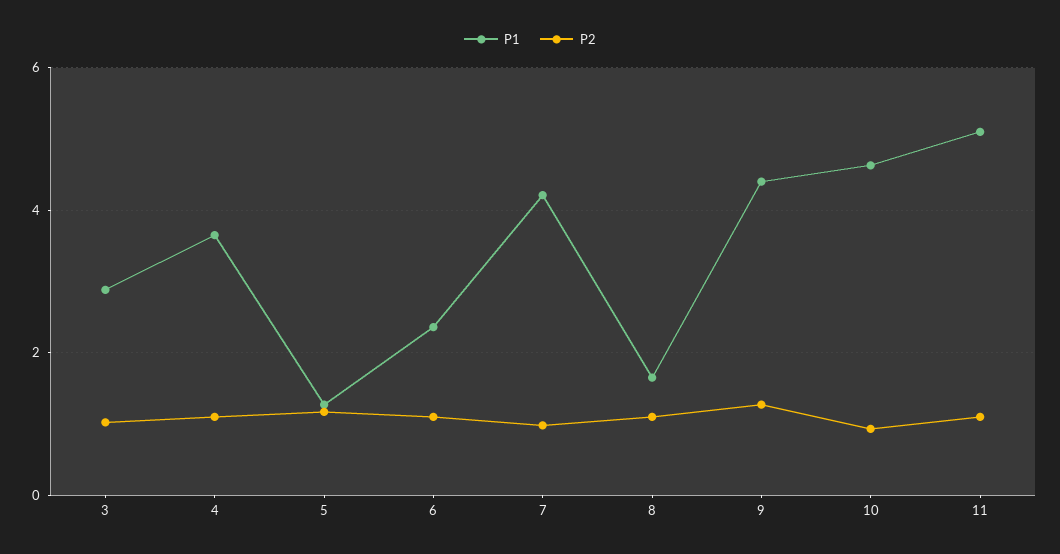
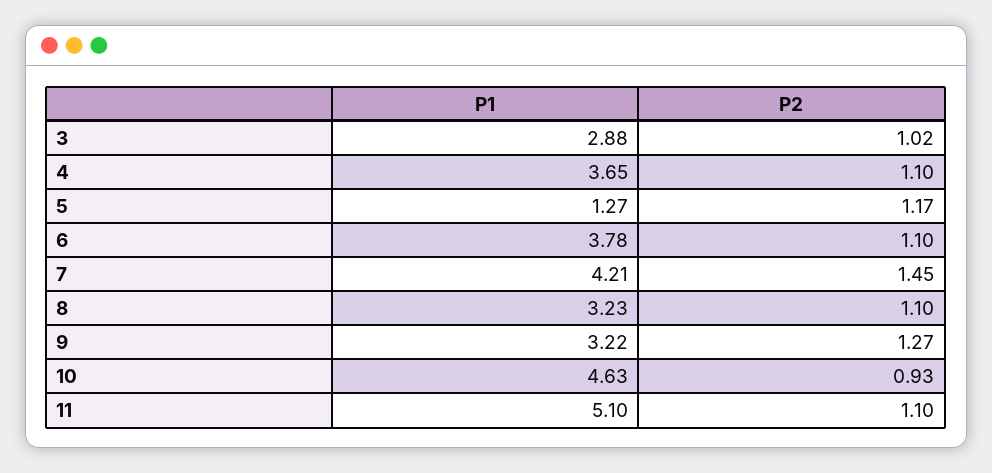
P1, 6: 2.4 -> 3.78
P2, 7: 1 -> 1.45
P1, 8: 1.6 -> 3.23
P1, 9: 4.4 -> 3.22

